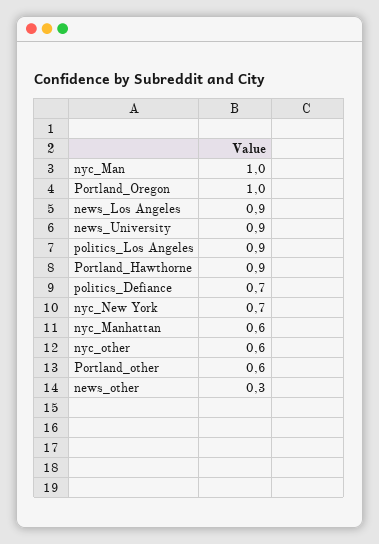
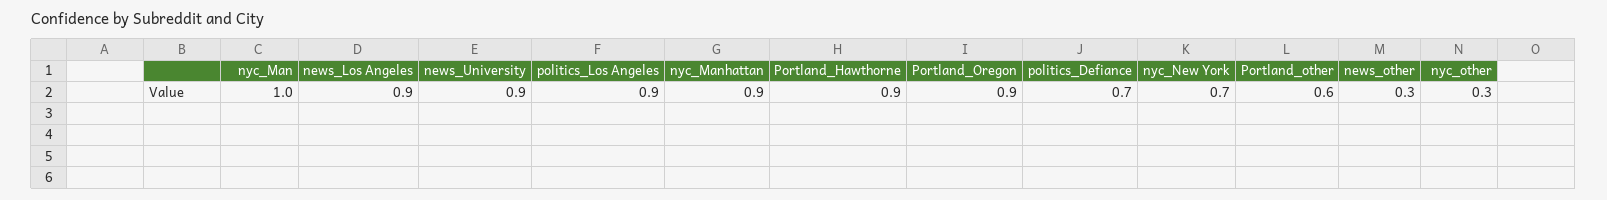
Portland_Oregon: 1 -> 0.9
nyc_Manhattan: 0.6 -> 0.9
nyc_other: 0.6 -> 0.3

